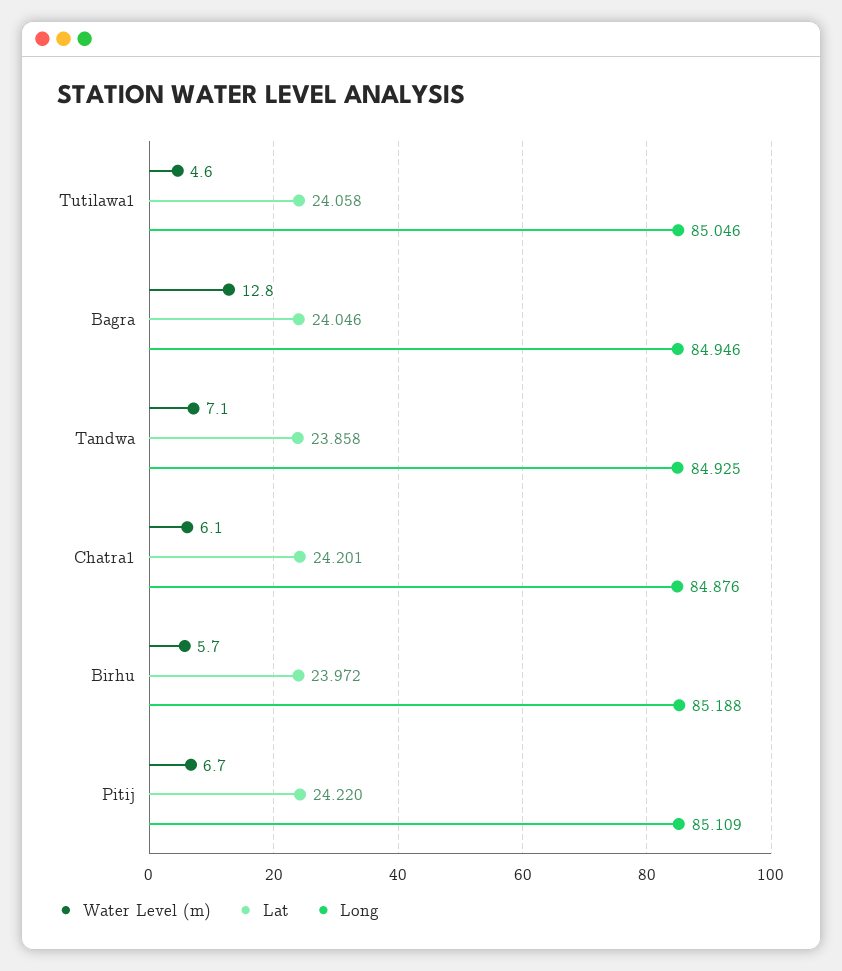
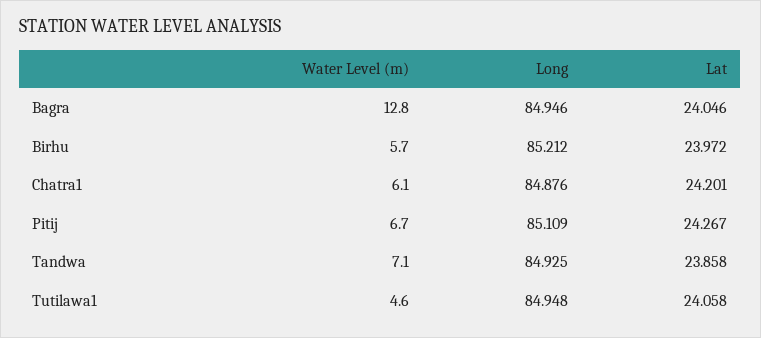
Long, Tutilawa1: 85.046 -> 84.948
Long, Birhu: 85.188 -> 85.212
Lat, Pitij: 24.22 -> 24.267

